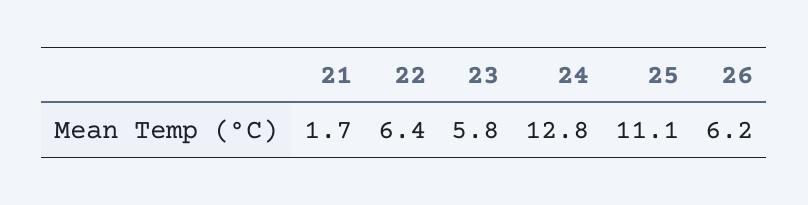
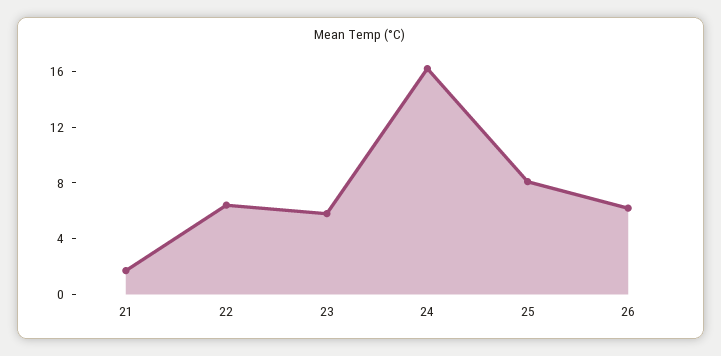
24: 12.8 -> 16
25: 11.1 -> 8

